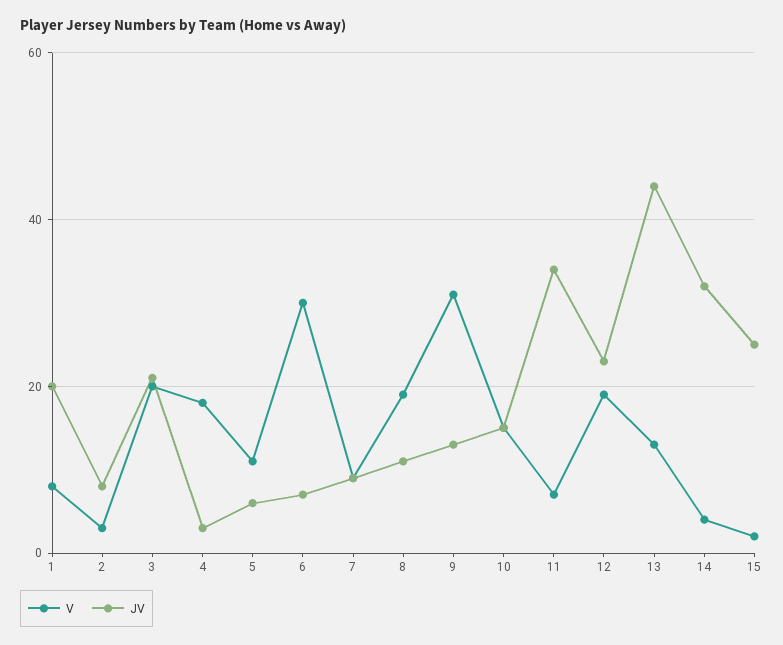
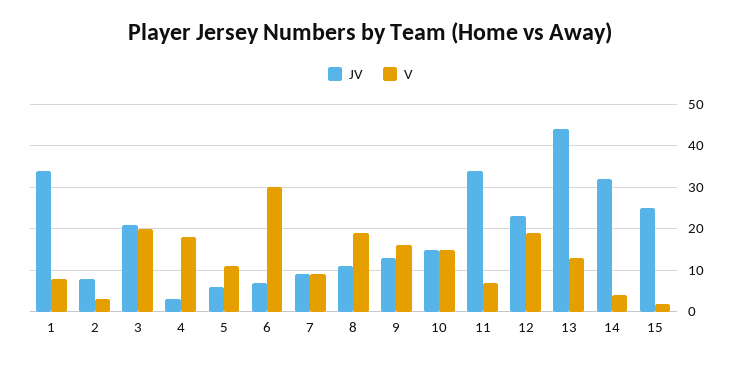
JV, 1: 20 -> 35
V, 9: 30 -> 15

